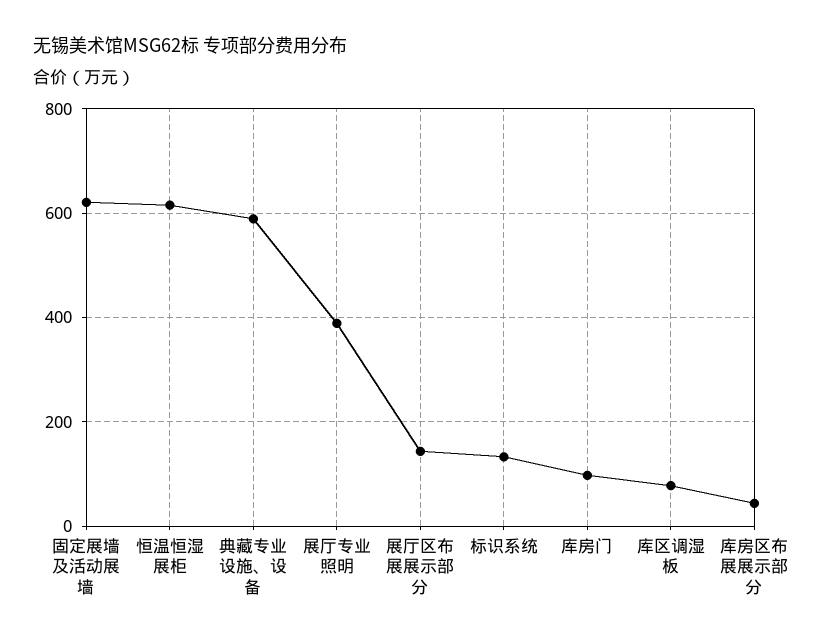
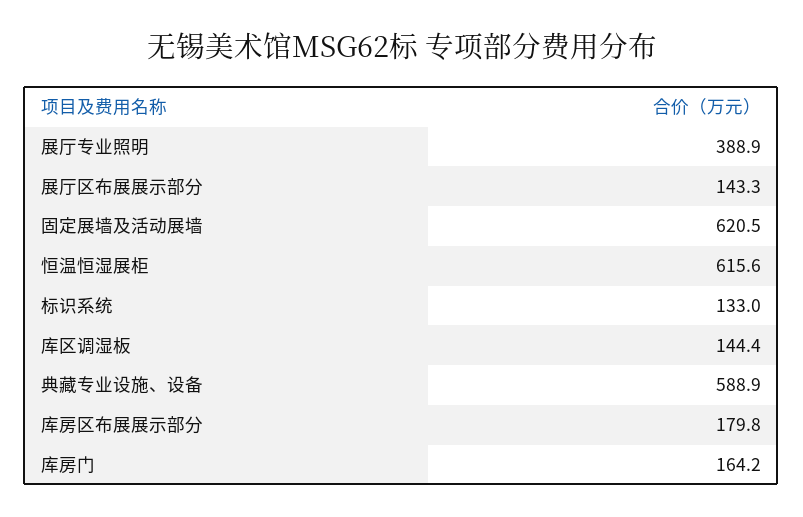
库房门: 100 -> 164.2
库区调湿板: 80 -> 144.4
库房区布展展示部分: 40 -> 179.8

